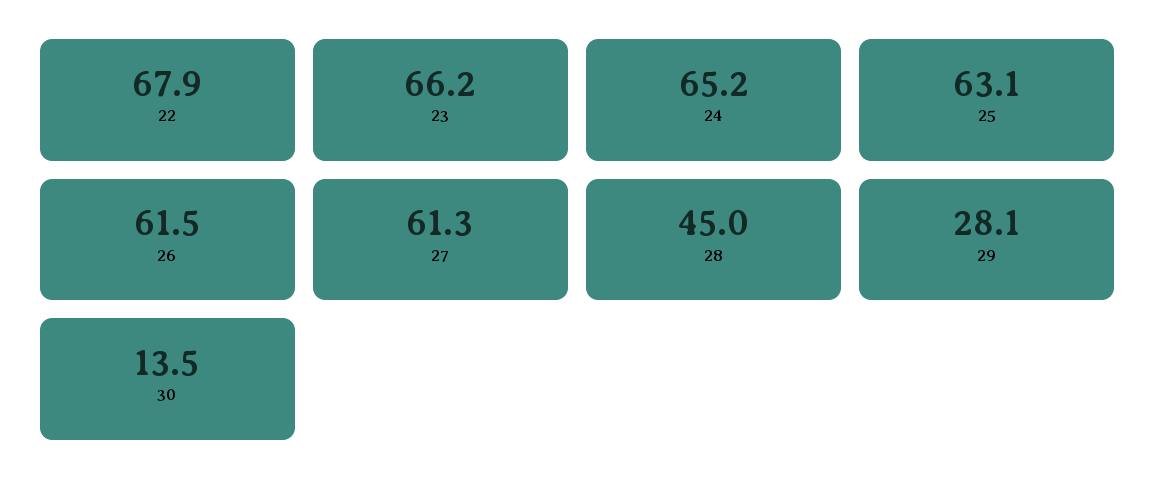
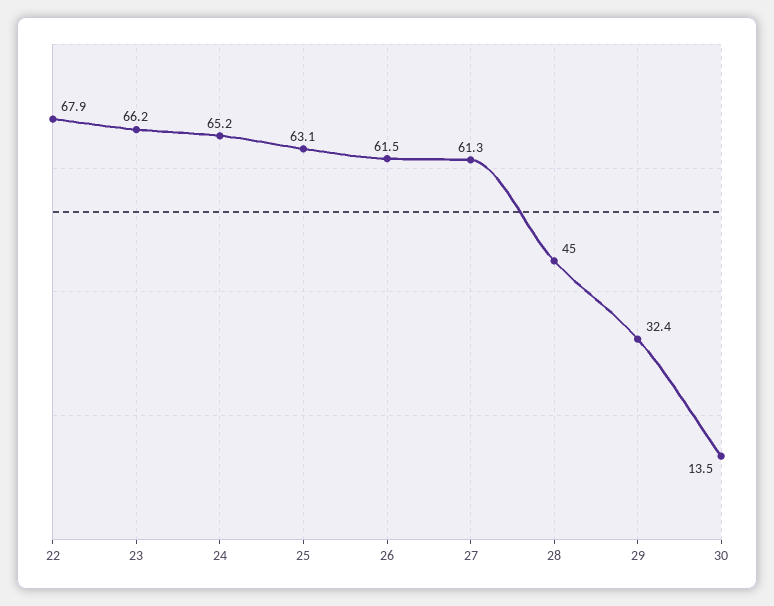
29: 28.1 -> 32.4

